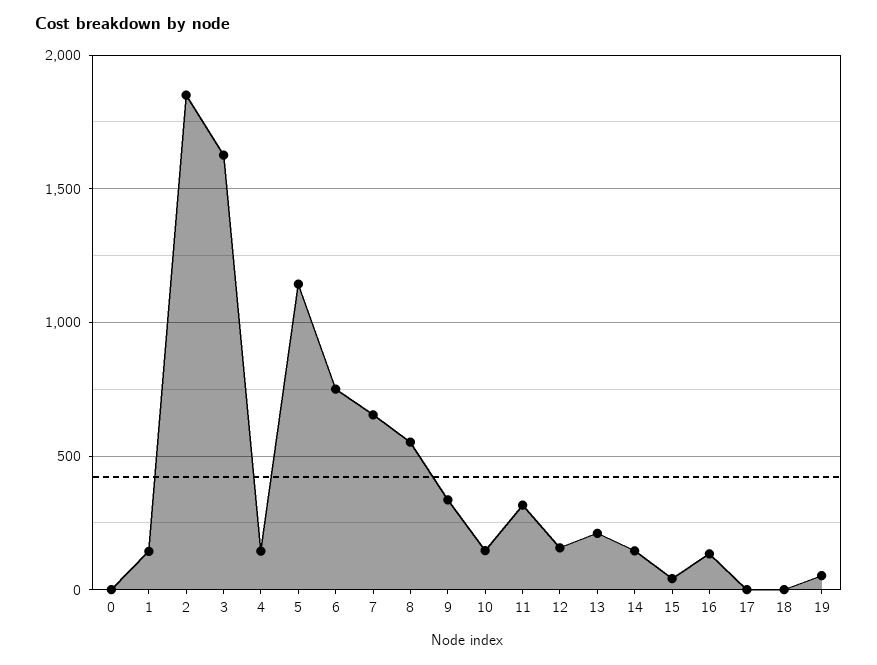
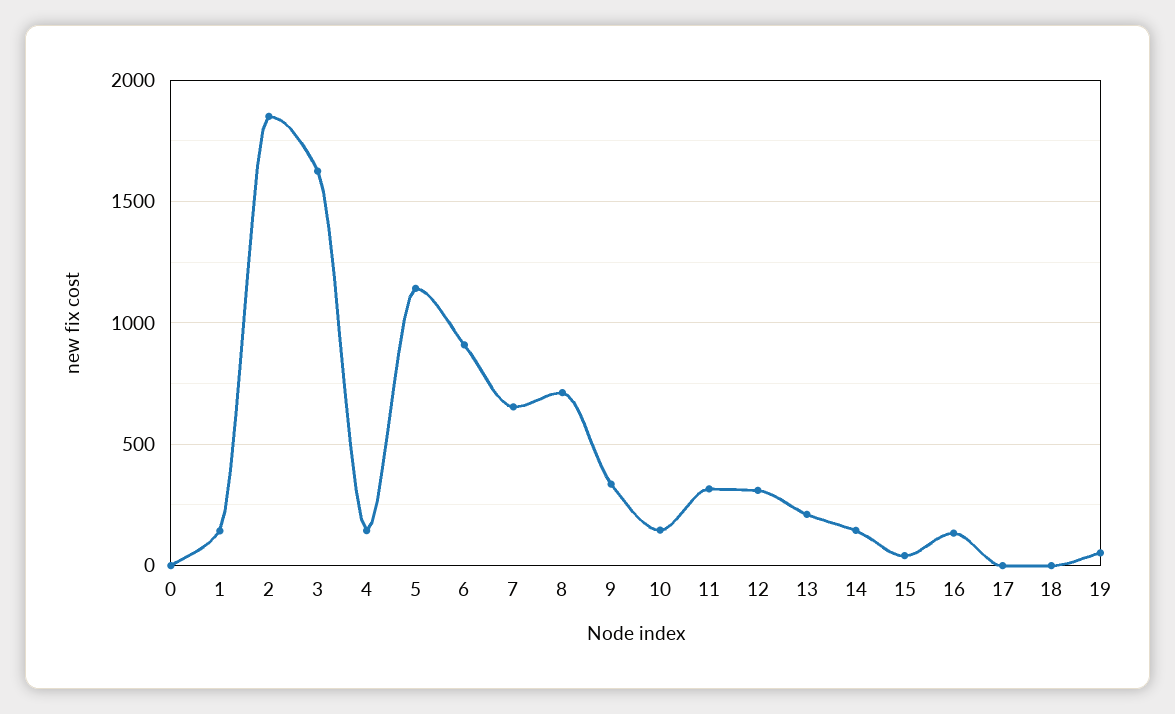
6: 750 -> 900
8: 550 -> 700
12: 150 -> 300

